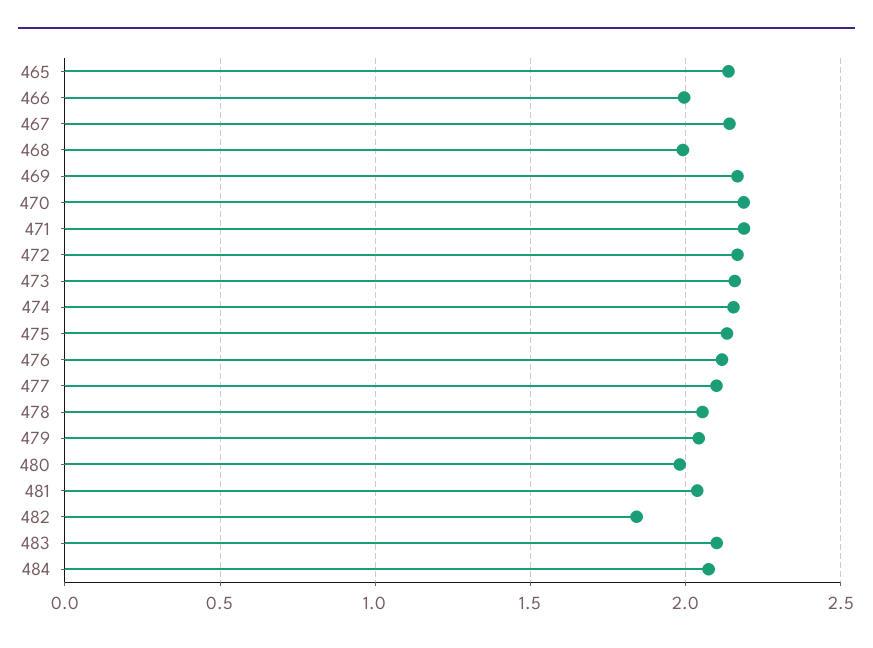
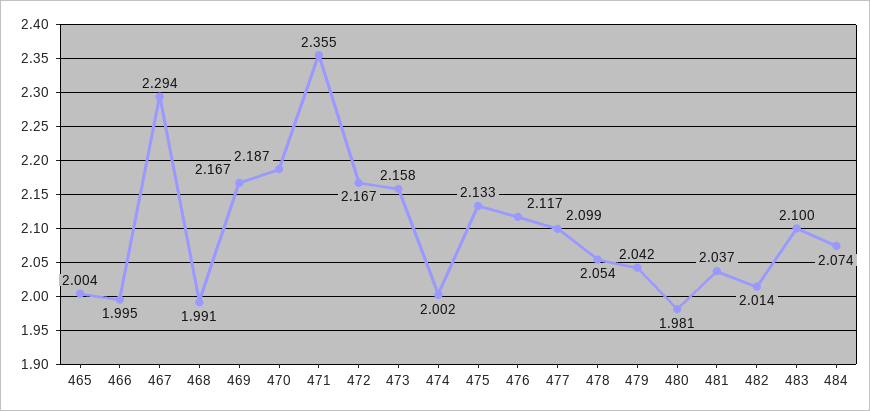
465: 2.15 -> 2.004
467: 2.15 -> 2.294
471: 2.2 -> 2.355
474: 2.15 -> 2.002
482: 1.85 -> 2.014

